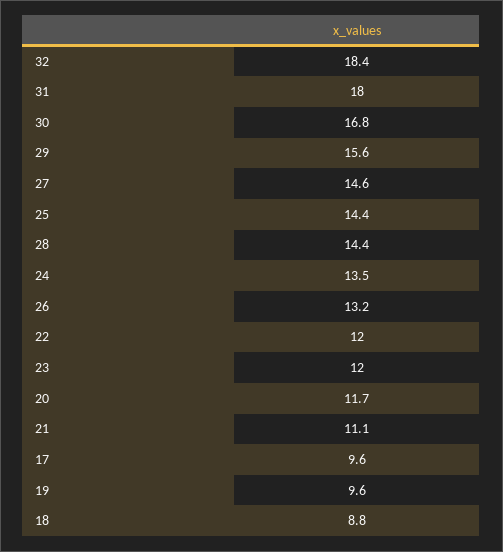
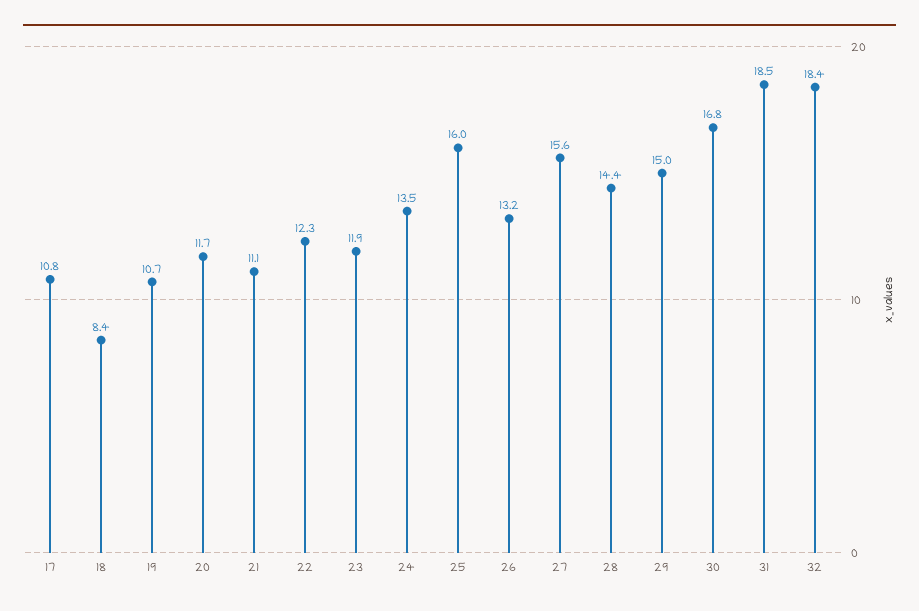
31: 18 -> 18.5
29: 15.6 -> 15
27: 14.6 -> 15.6
25: 14.4 -> 16
22: 12 -> 12.3
23: 12 -> 11.9
17: 9.6 -> 10.8
19: 9.6 -> 10.7
18: 8.8 -> 8.4

